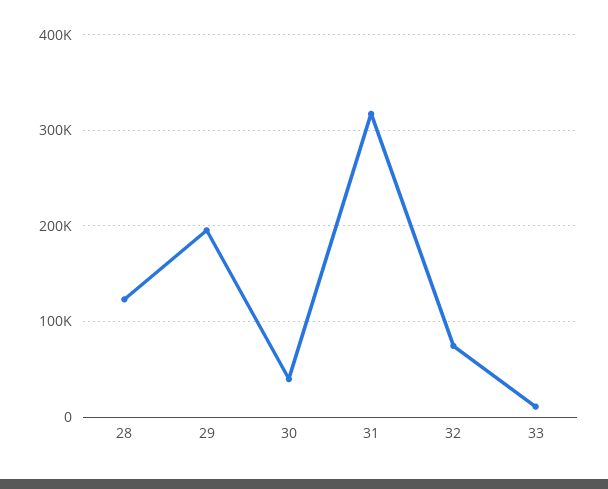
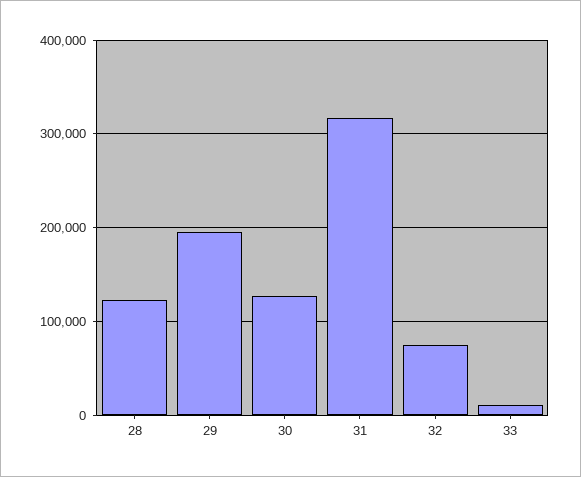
30: 40000 -> 130000

